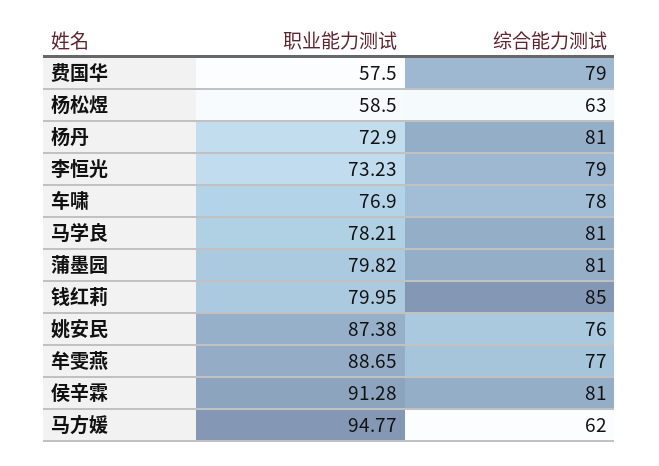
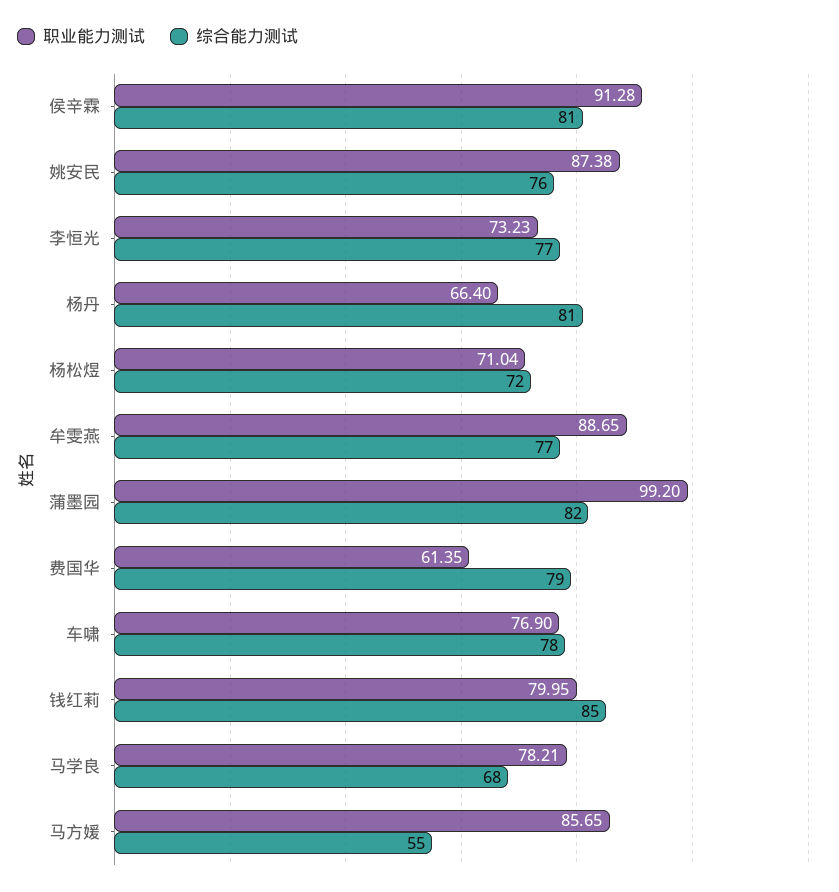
职业能力测试, 费国华: 57.5 -> 61.35
职业能力测试, 杨松煜: 58.5 -> 71.04
综合能力测试, 杨松煜: 63 -> 72
职业能力测试, 杨丹: 72.9 -> 66.4
综合能力测试, 李恒光: 79 -> 77
综合能力测试, 马学良: 81 -> 68
职业能力测试, 蒲墨园: 79.82 -> 99.2
综合能力测试, 蒲墨园: 81 -> 82
职业能力测试, 马方媛: 94.77 -> 85.65
综合能力测试, 马方媛: 62 -> 55

